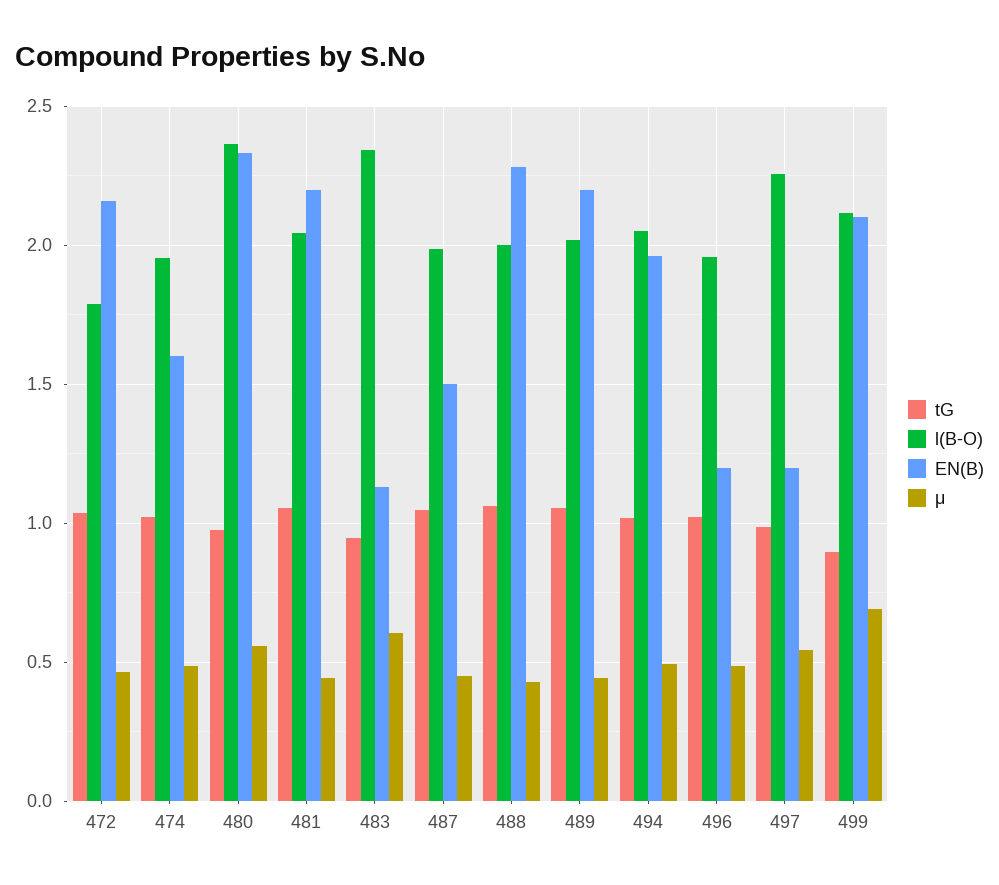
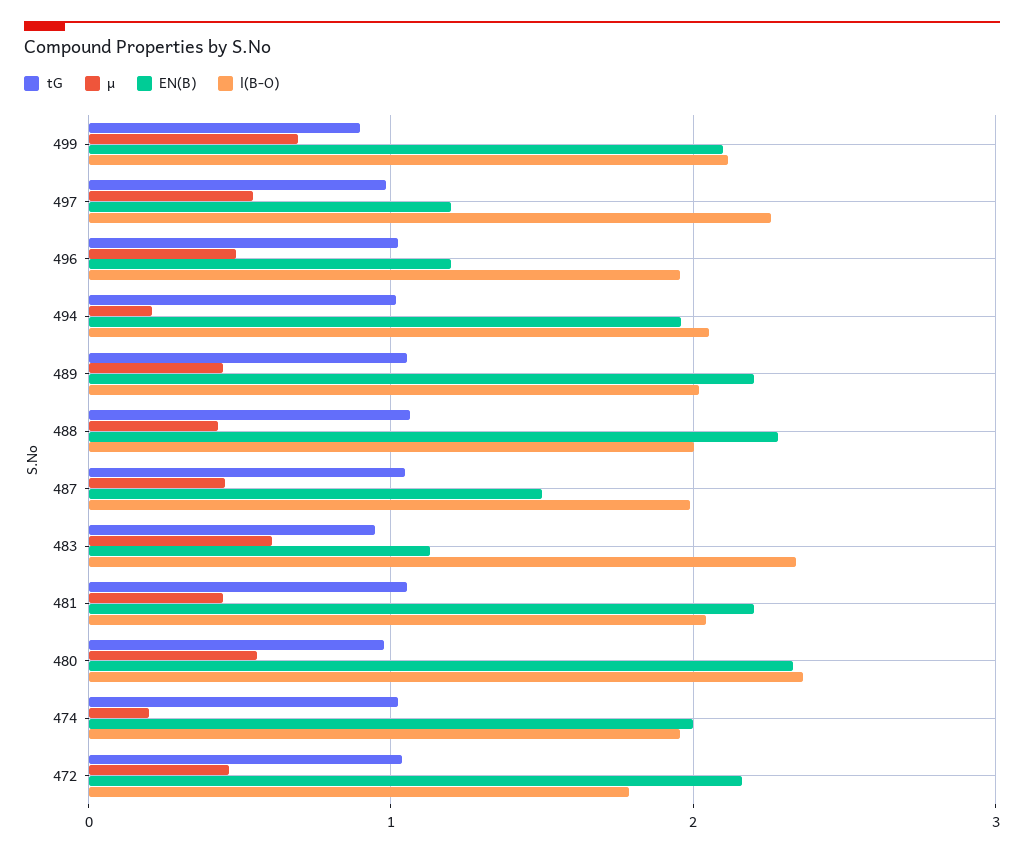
EN(B), 474: 1.6 -> 2
μ, 474: 0.5 -> 0.2
μ, 494: 0.5 -> 0.2

